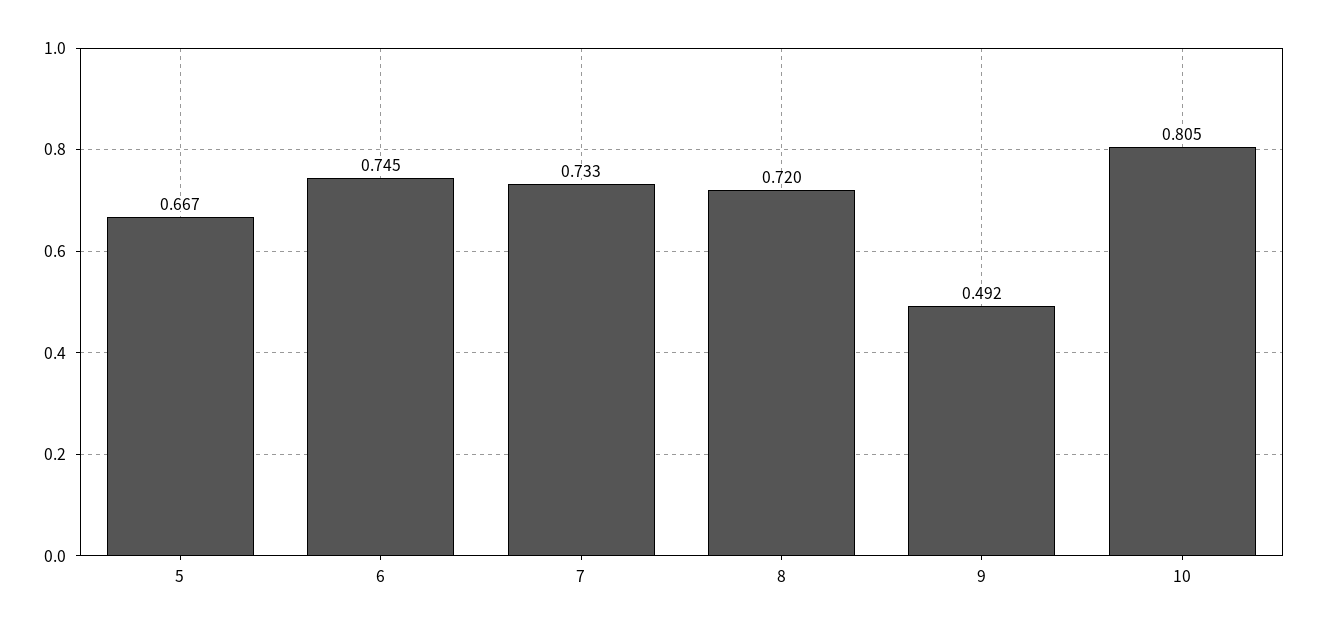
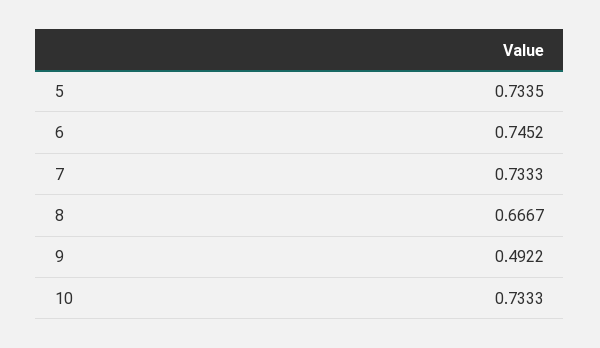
5: 0.667 -> 0.7335
8: 0.72 -> 0.6667
10: 0.805 -> 0.7333

